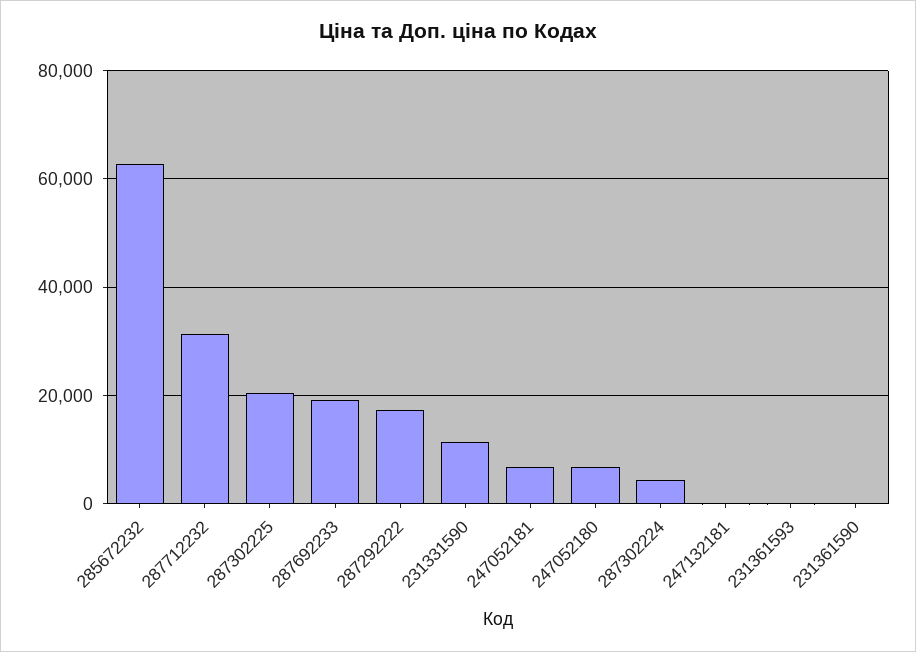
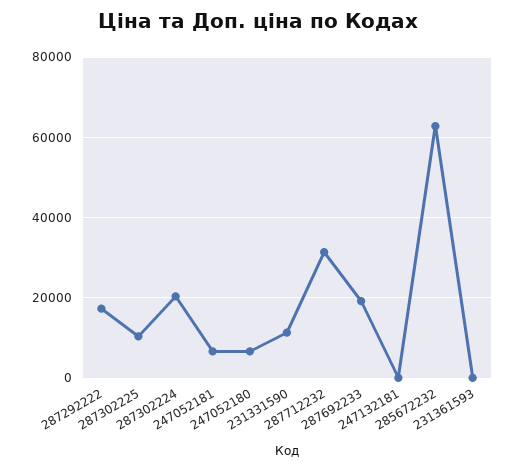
287302225: 20000 -> 10000
287302224: 4000 -> 20000
231361590: 0 -> none

